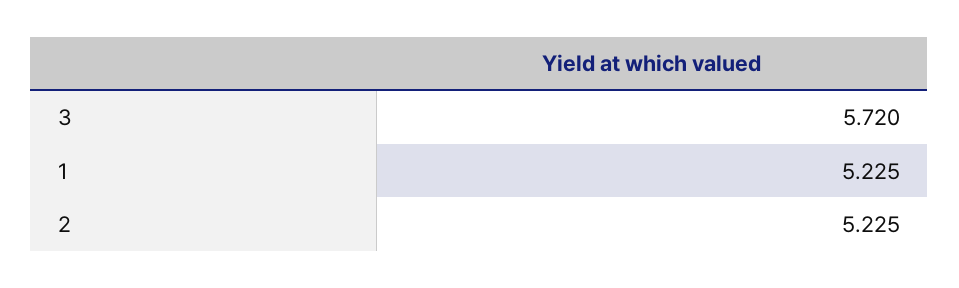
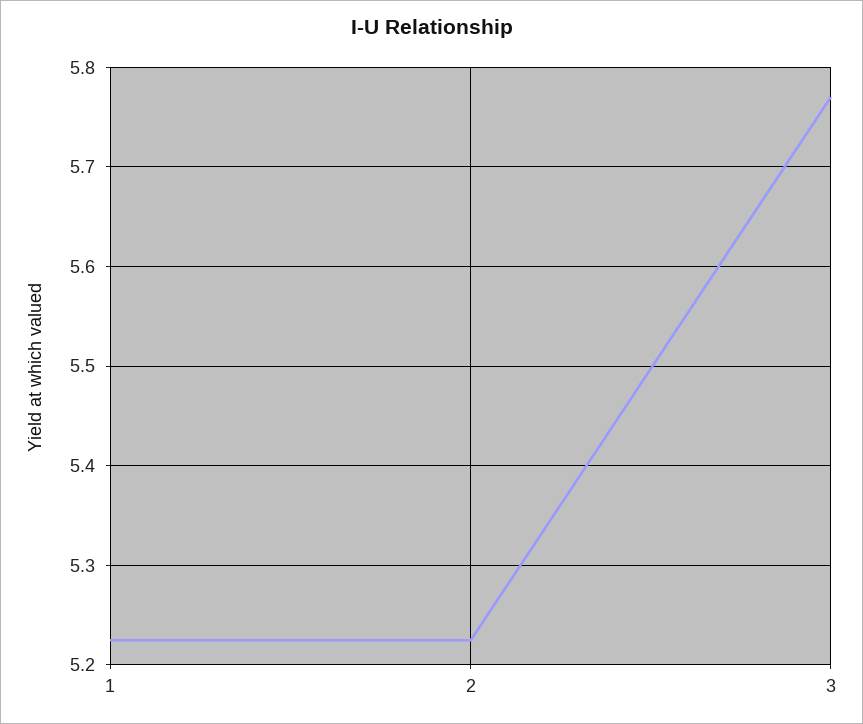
3: 5.72 -> 5.77

